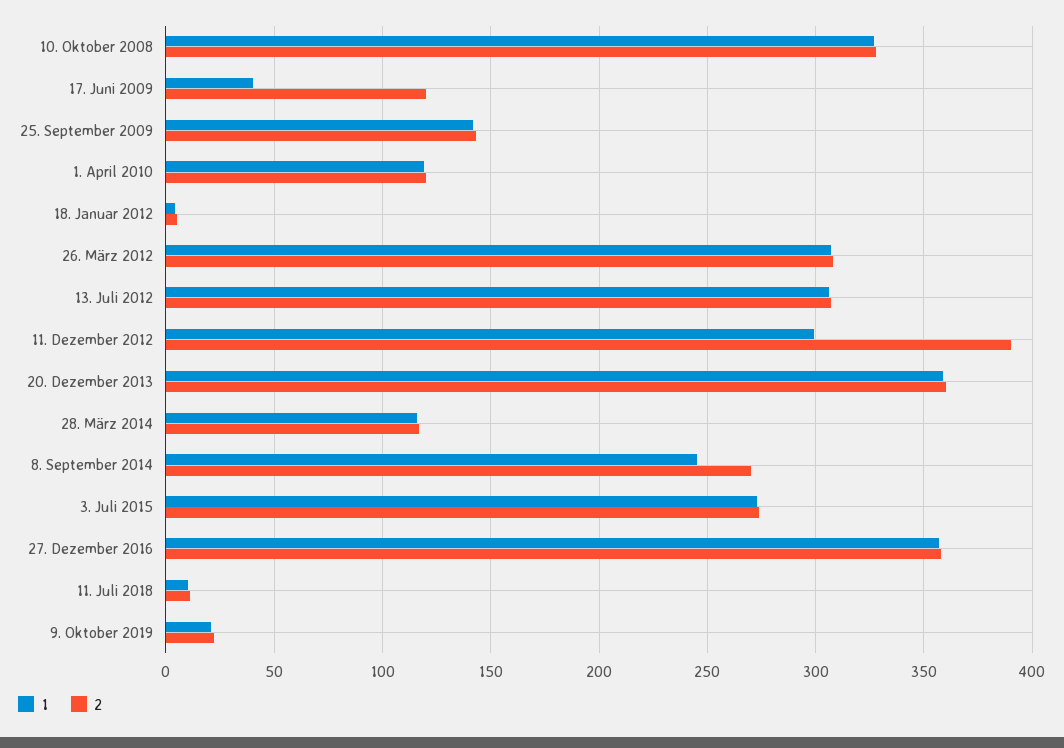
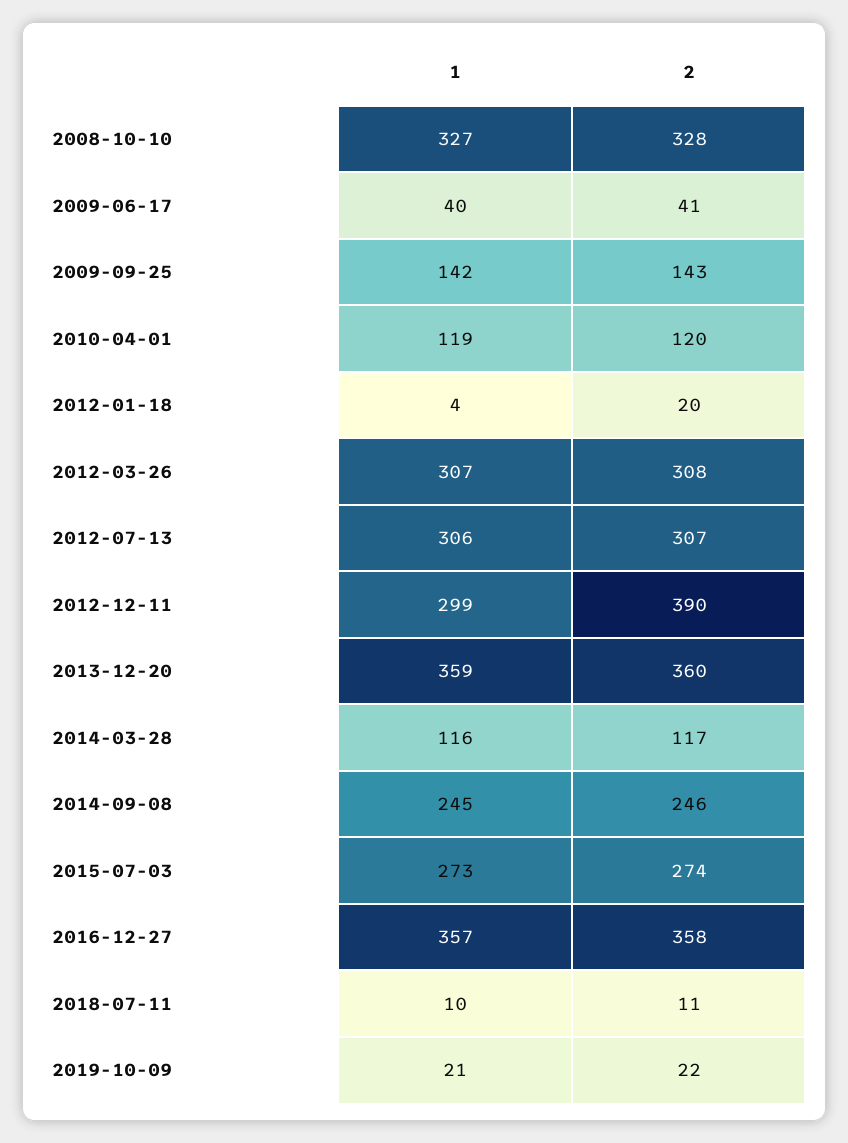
2, 17. Juni 2009: 120 -> 41
2, 18. Januar 2012: 5 -> 20
2, 8. September 2014: 270 -> 246

